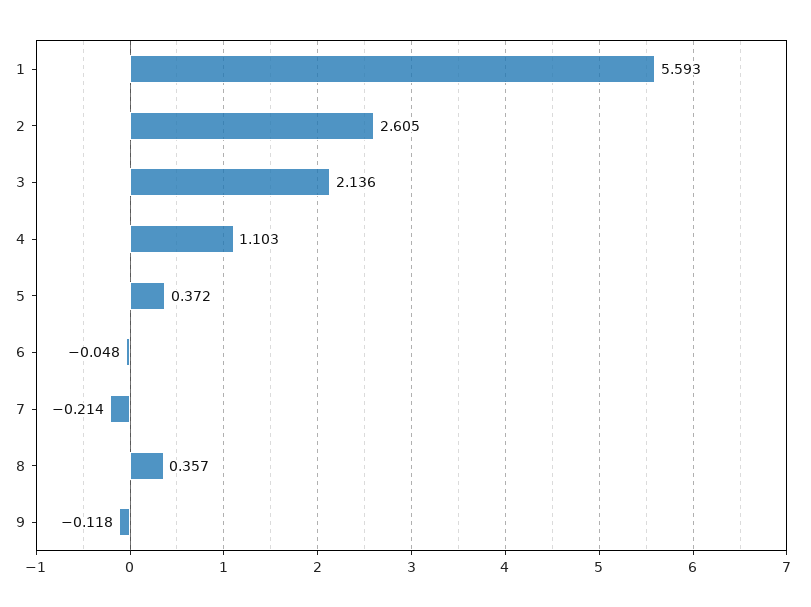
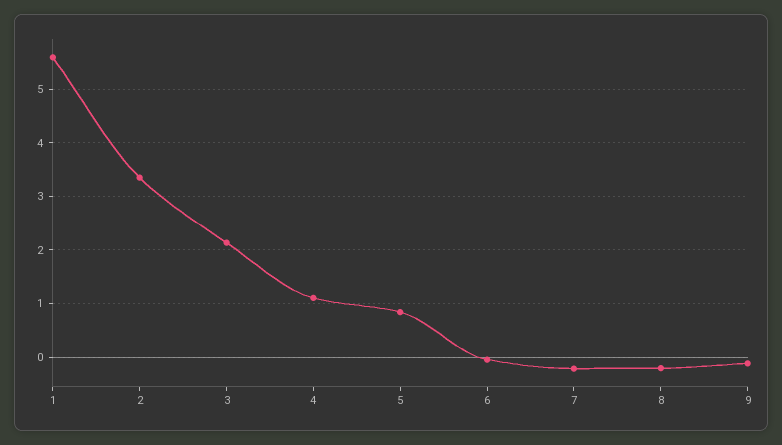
2: 2.605 -> 3.4
5: 0.372 -> 0.8
8: 0.357 -> -0.2

